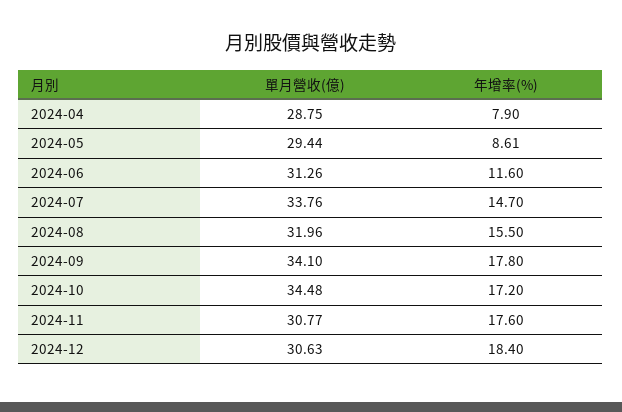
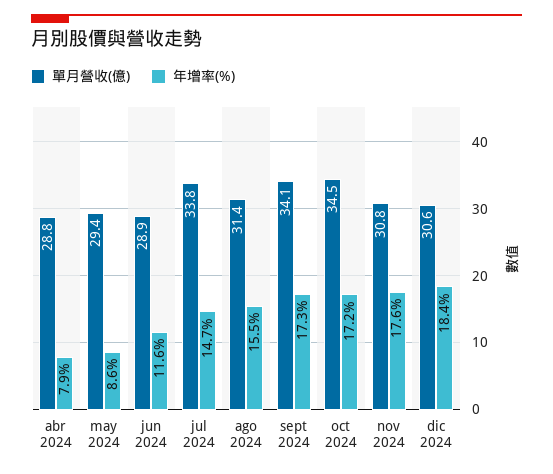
單月營收(億), 2024-06: 31.26 -> 28.9
單月營收(億), 2024-08: 31.96 -> 31.4
年增率(%), 2024-09: 17.8 -> 17.3

